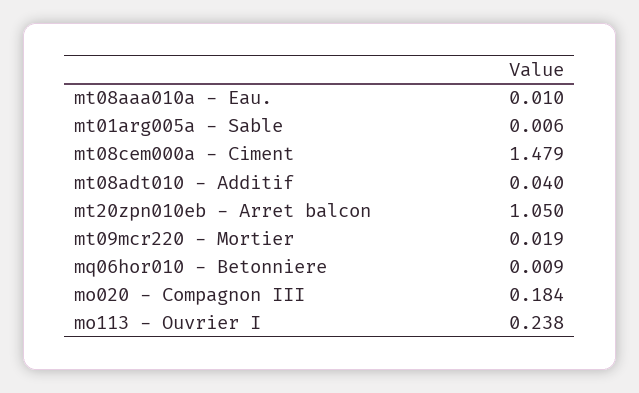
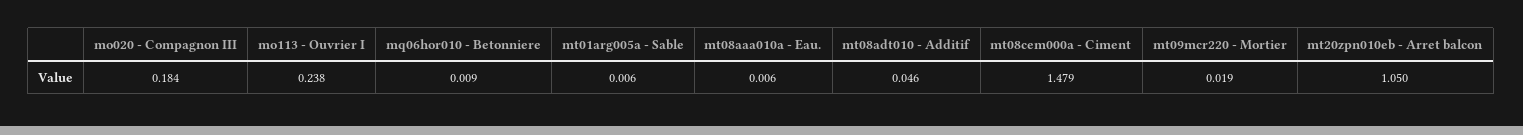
mt08aaa010a - Eau.: 0.01 -> 0.006
mt08adt010 - Additif: 0.04 -> 0.046

